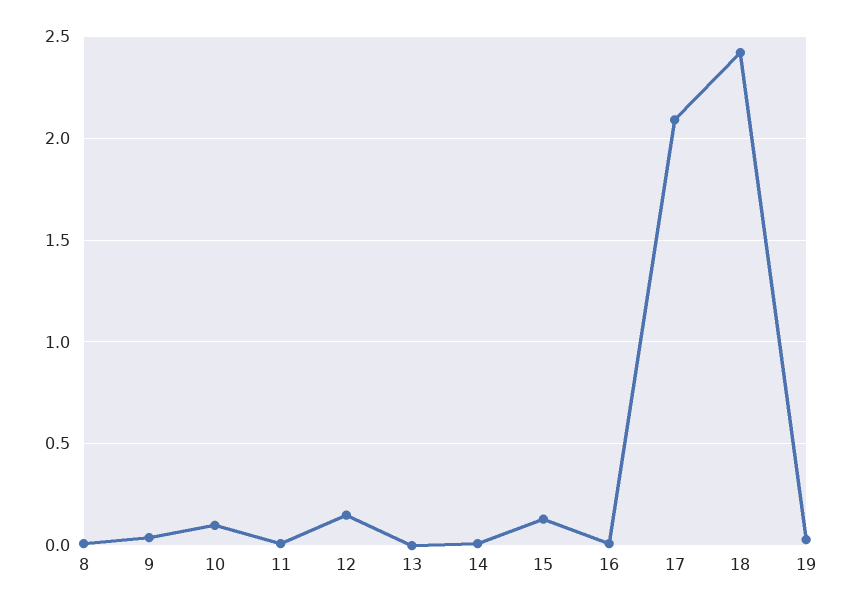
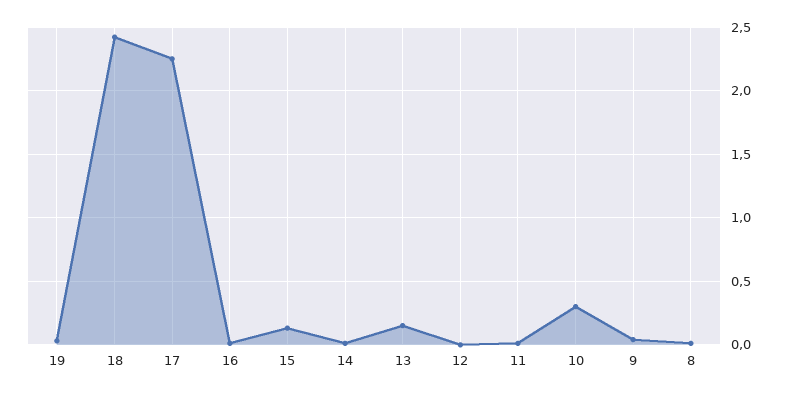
10: 0.1 -> 0.3
12: 0.15 -> 0
13: 0 -> 0.15
17: 2.1 -> 2.25

